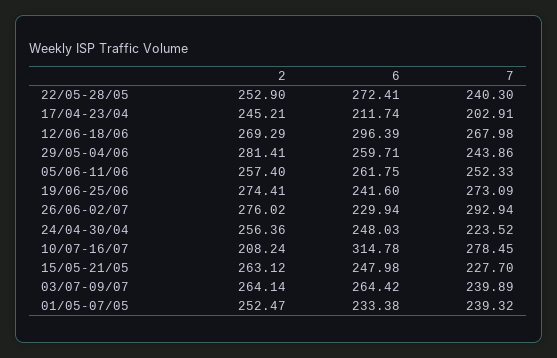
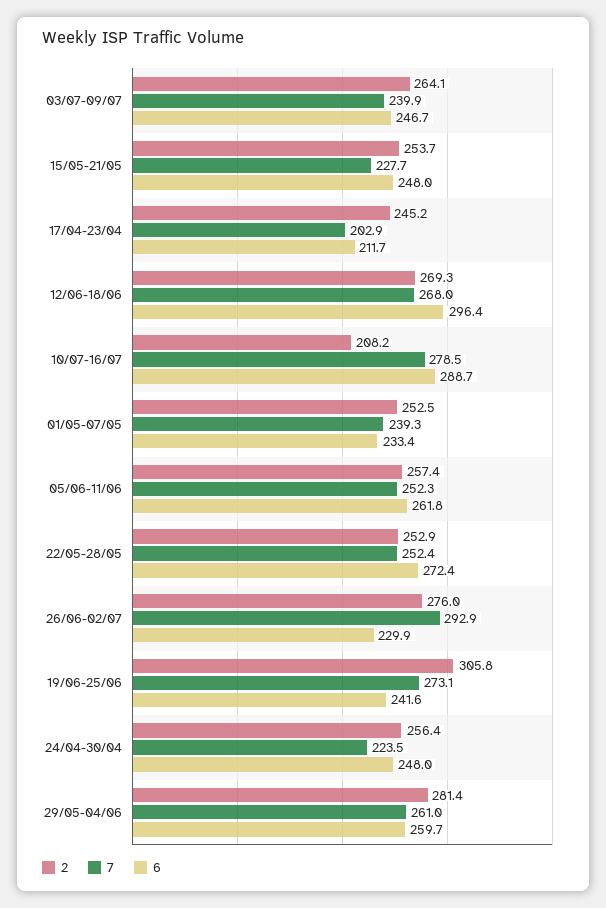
7, 22/05-28/05: 240.3 -> 252.4
7, 29/05-04/06: 243.86 -> 261
2, 19/06-25/06: 274.41 -> 305.8
6, 10/07-16/07: 314.78 -> 288.7
2, 15/05-21/05: 263.12 -> 253.7
6, 03/07-09/07: 264.42 -> 246.7

